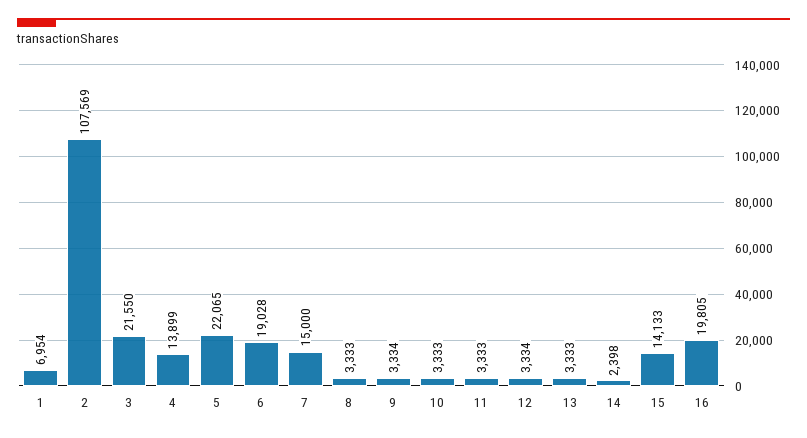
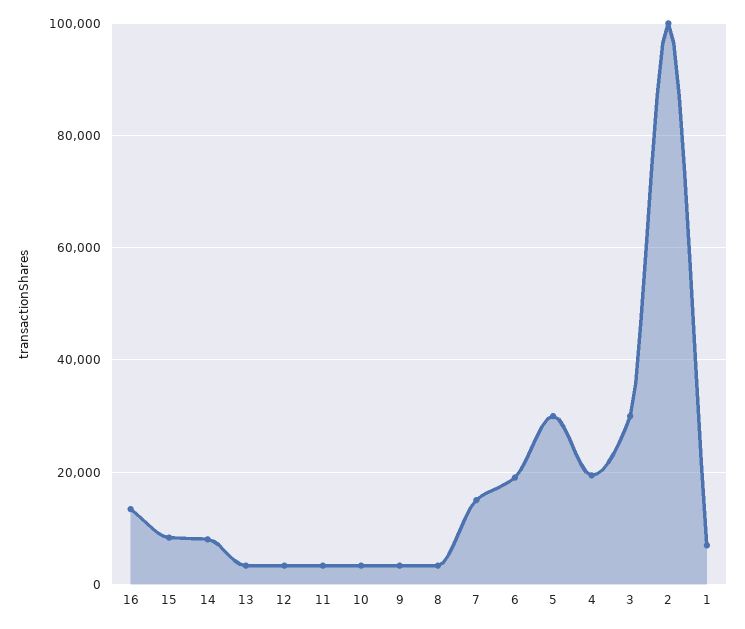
2: 107569 -> 100000
3: 21550 -> 30000
4: 13899 -> 20000
5: 22065 -> 30000
14: 2398 -> 8000
15: 14133 -> 8000
16: 19805 -> 14000

